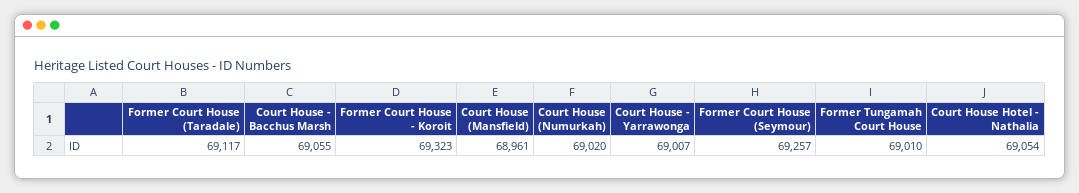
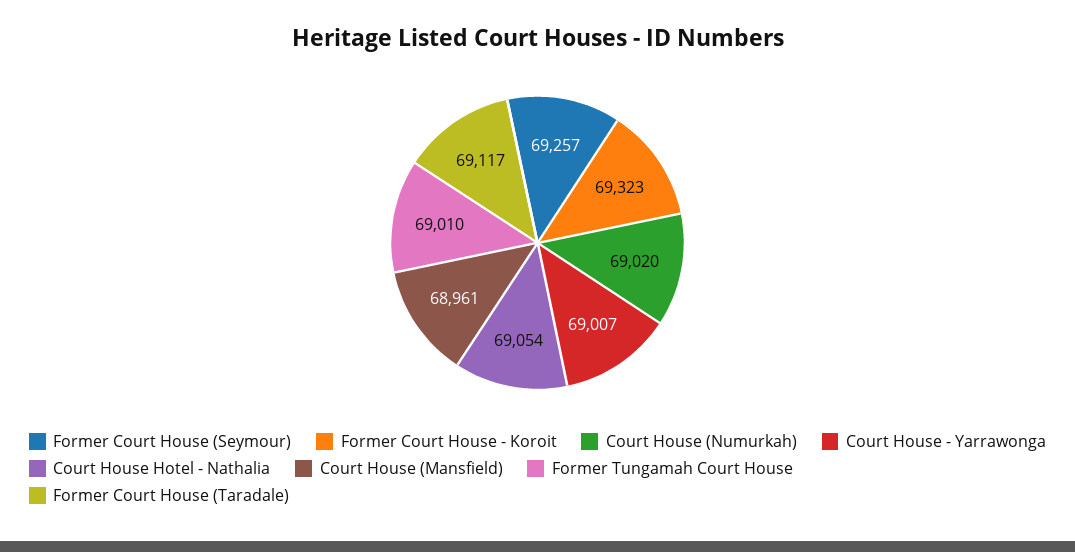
Court House - Bacchus Marsh: 69055 -> none

